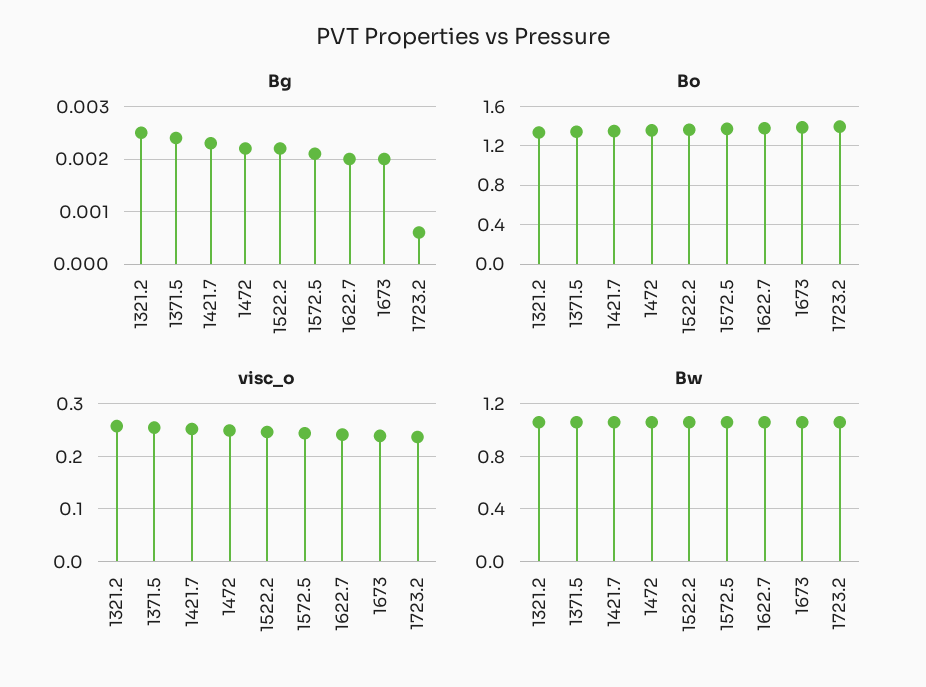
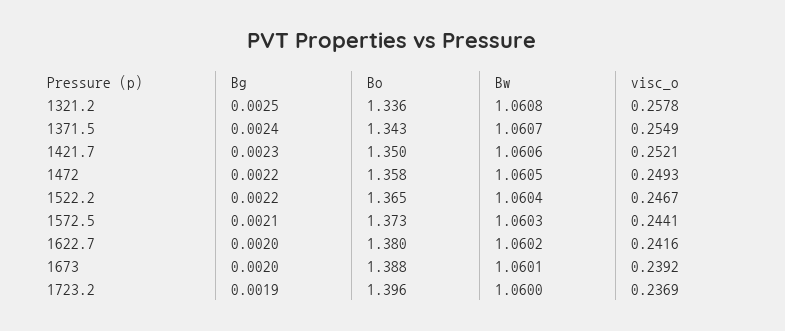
Bg, 1723.2: 0.0005 -> 0.0019

